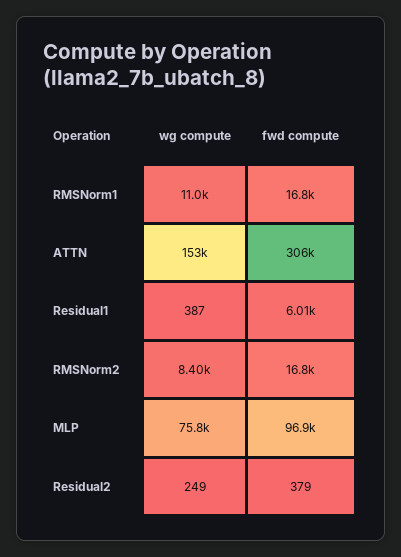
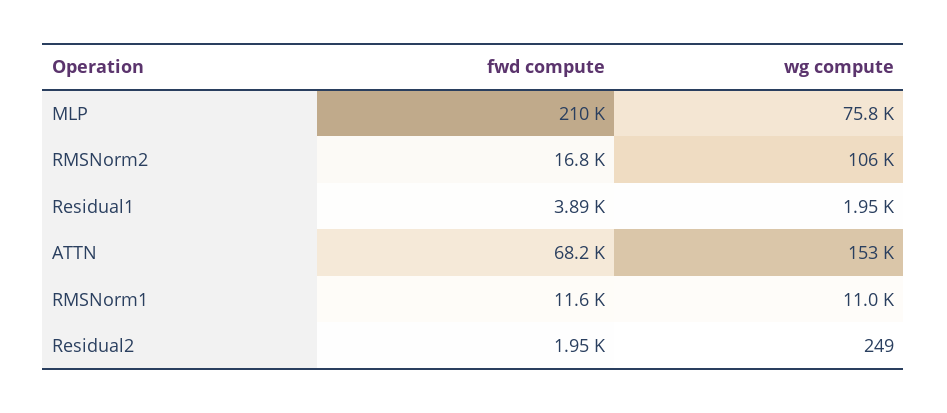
fwd compute, RMSNorm1: 16800 -> 11600
fwd compute, ATTN: 306000 -> 68200
wg compute, Residual1: 387 -> 1950
fwd compute, Residual1: 6010 -> 3890
wg compute, RMSNorm2: 8400 -> 106000
fwd compute, MLP: 96900 -> 210000
fwd compute, Residual2: 379 -> 1950

